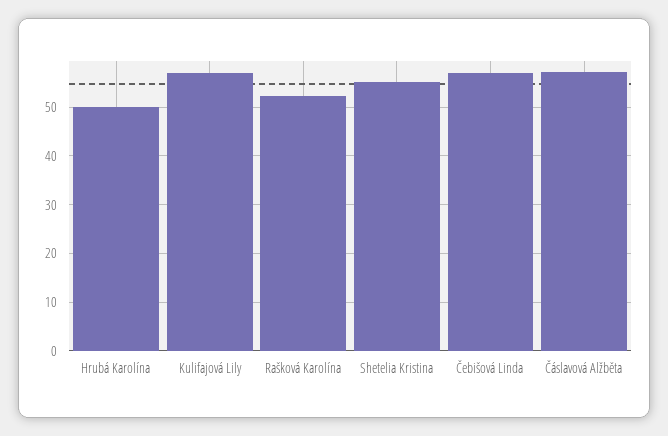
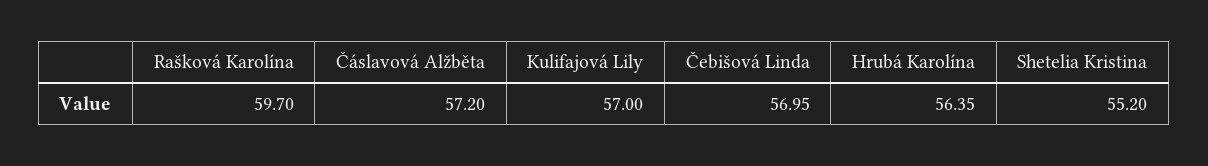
Hrubá Karolína: 50 -> 56.35
Rašková Karolína: 52 -> 59.7

